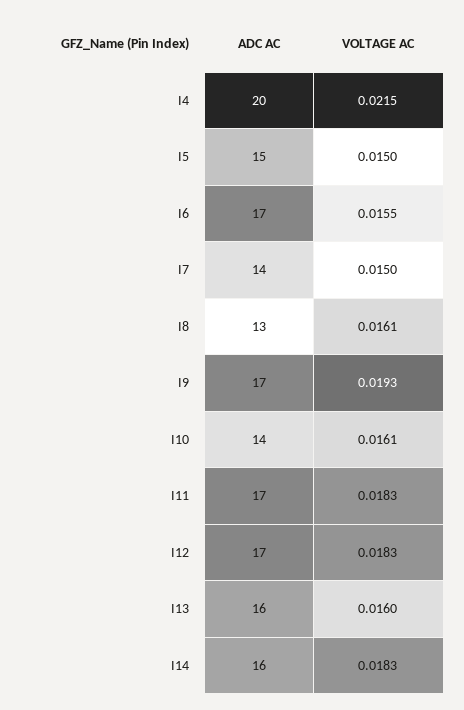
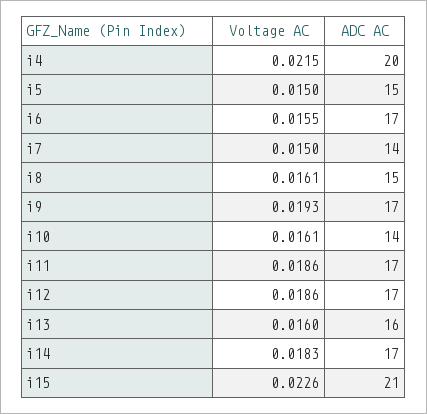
ADC AC, I8: 13 -> 15
VOLTAGE AC, I11: 0.0183 -> 0.0186
VOLTAGE AC, I12: 0.0183 -> 0.0186
ADC AC, I14: 16 -> 17
VOLTAGE AC, i15: none -> 0.0226
ADC AC, i15: none -> 21

